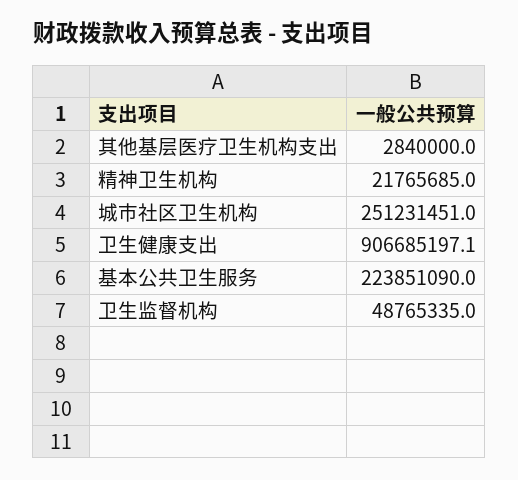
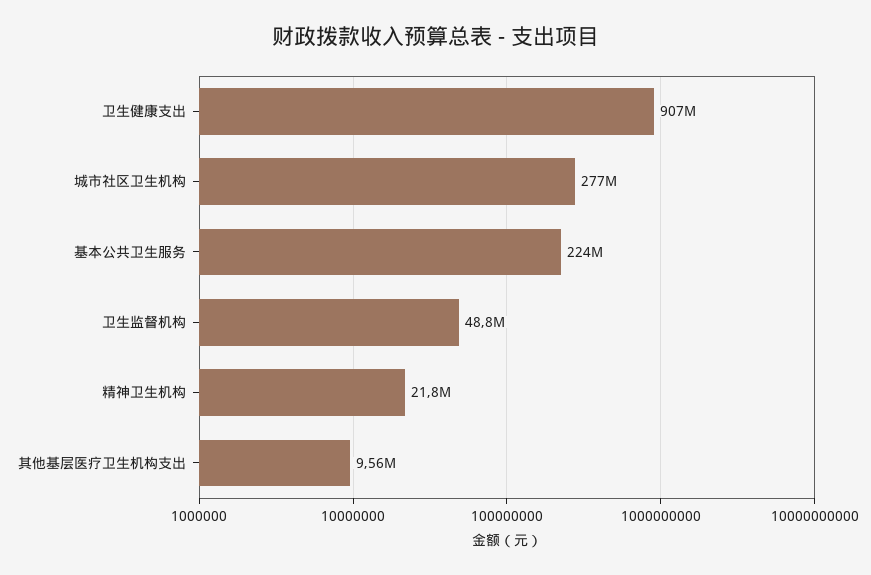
其他基层医疗卫生机构支出: 2840000 -> 9560000
城市社区卫生机构: 251231451 -> 277000000

